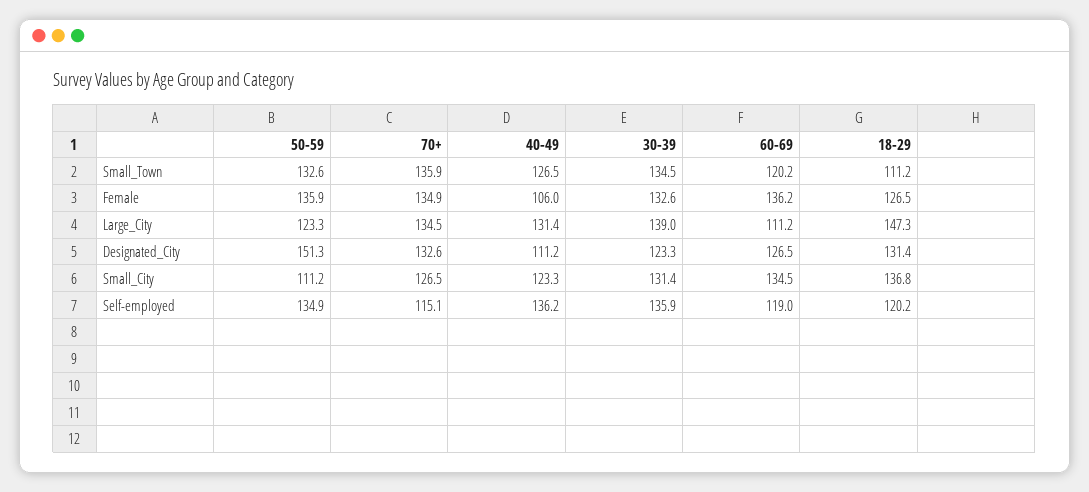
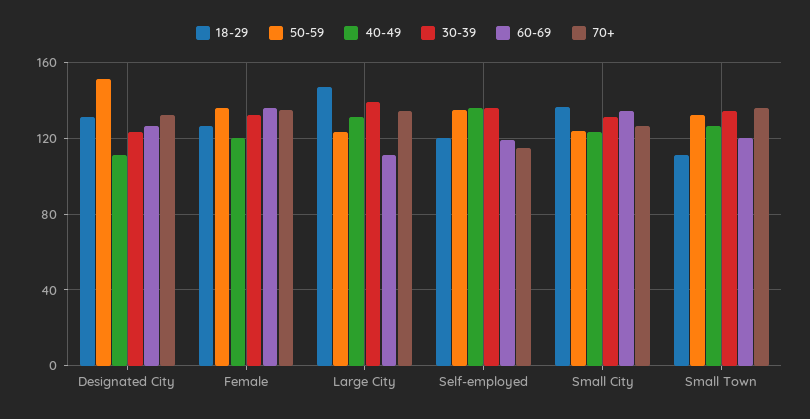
40-49, Female: 106 -> 120
50-59, Small_City: 111.2 -> 125

